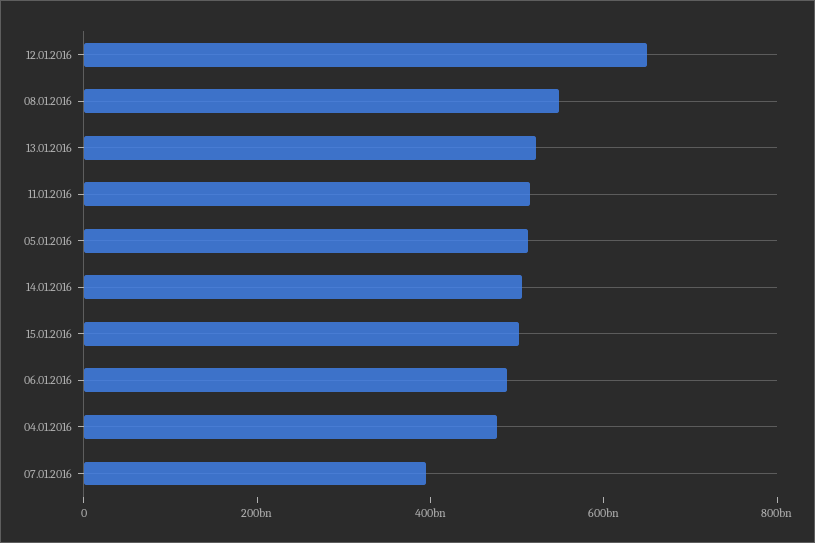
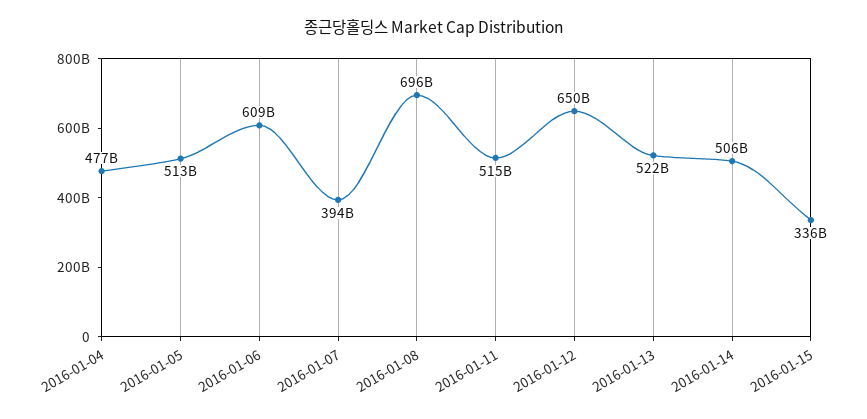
08.01.2016: 550000000000 -> 696000000000
15.01.2016: 500000000000 -> 336000000000
06.01.2016: 500000000000 -> 609000000000

